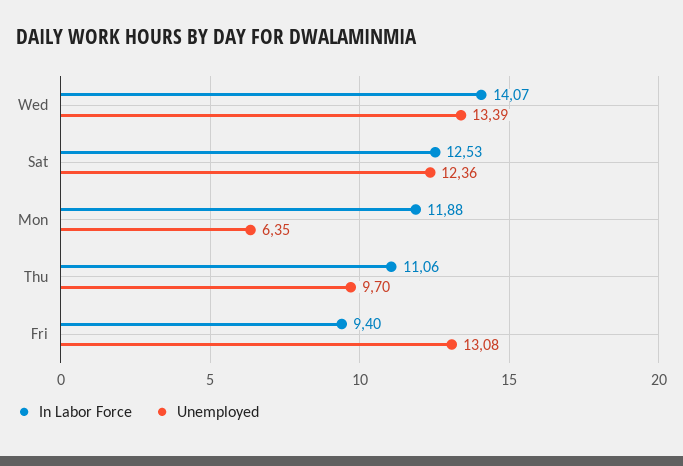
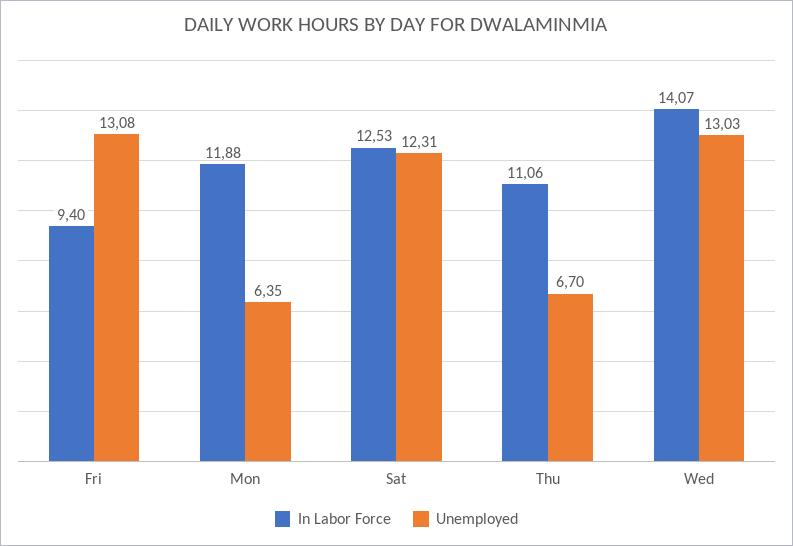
Unemployed, Wed: 13.39 -> 13.03
Unemployed, Sat: 12.36 -> 12.31
Unemployed, Thu: 9.7 -> 6.7

